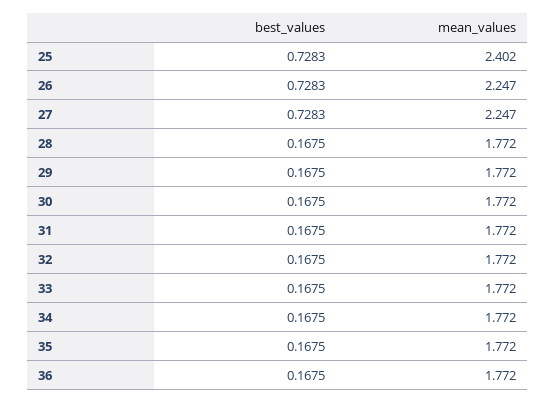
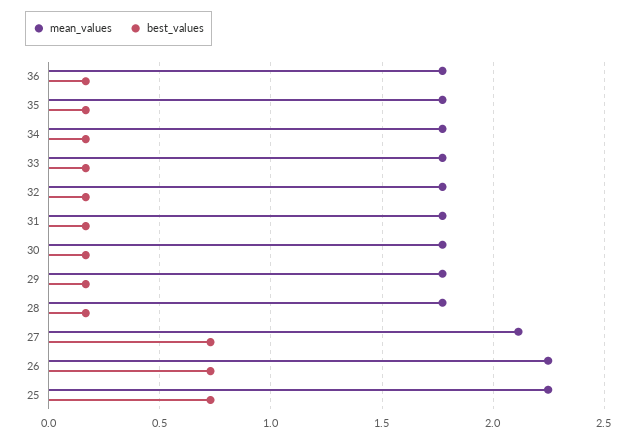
mean_values, 25: 2.402 -> 2.25
mean_values, 27: 2.247 -> 2.1

